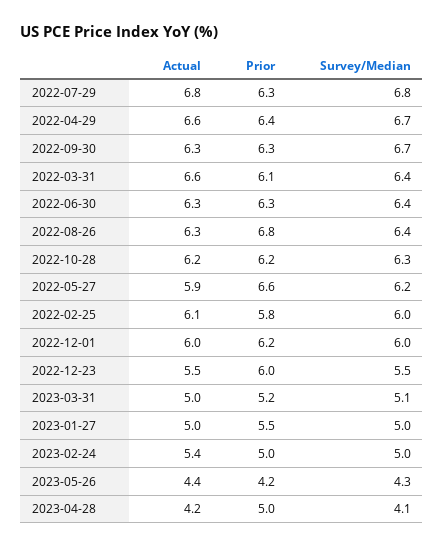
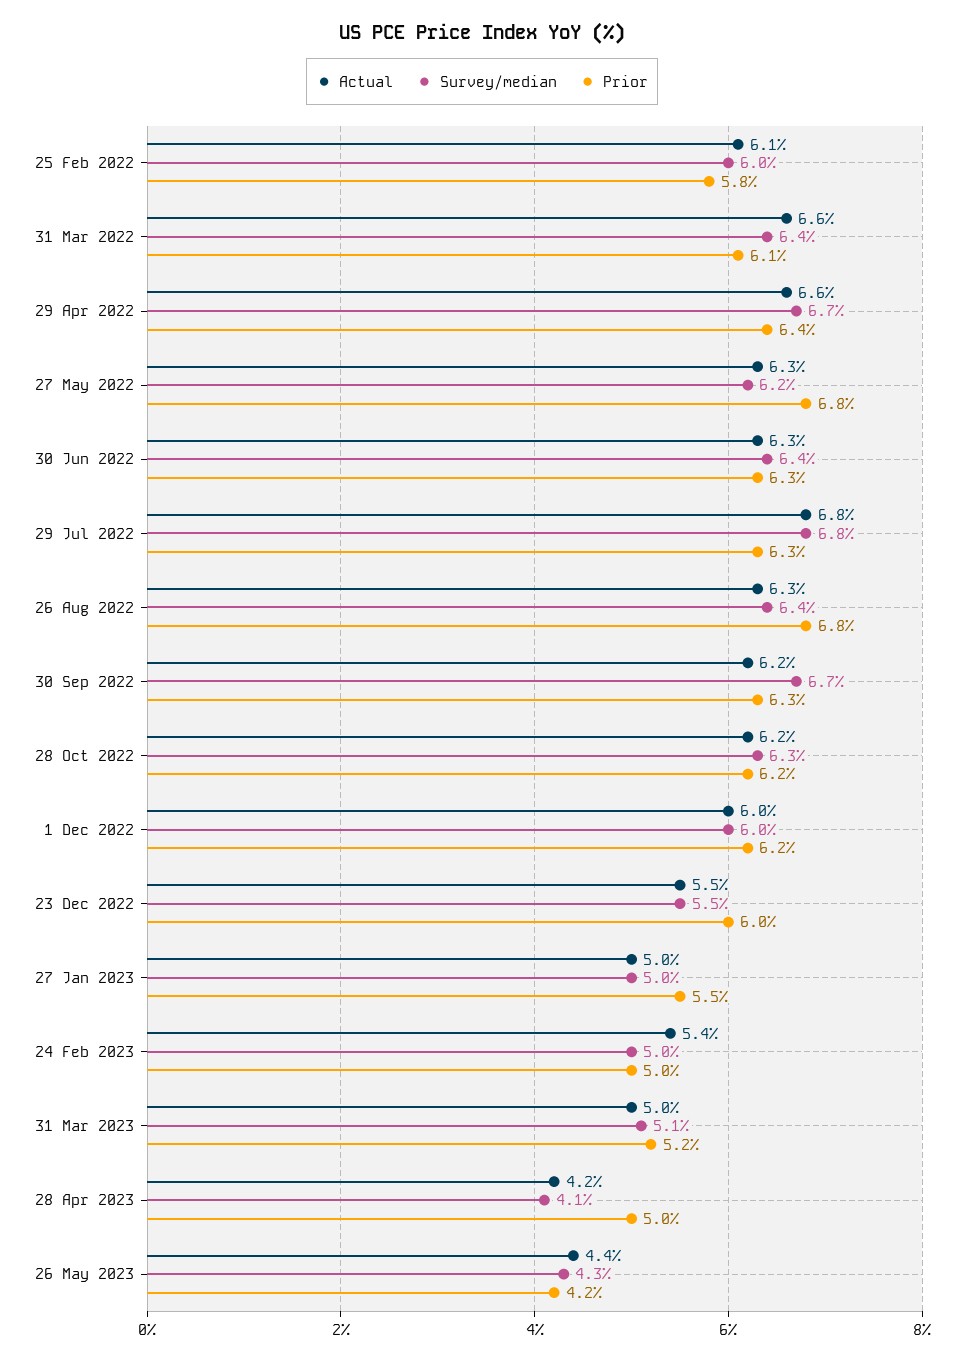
Actual, 2022-09-30: 6.3 -> 6.2
Actual, 2022-05-27: 5.9 -> 6.3
Prior, 2022-05-27: 6.6 -> 6.8

